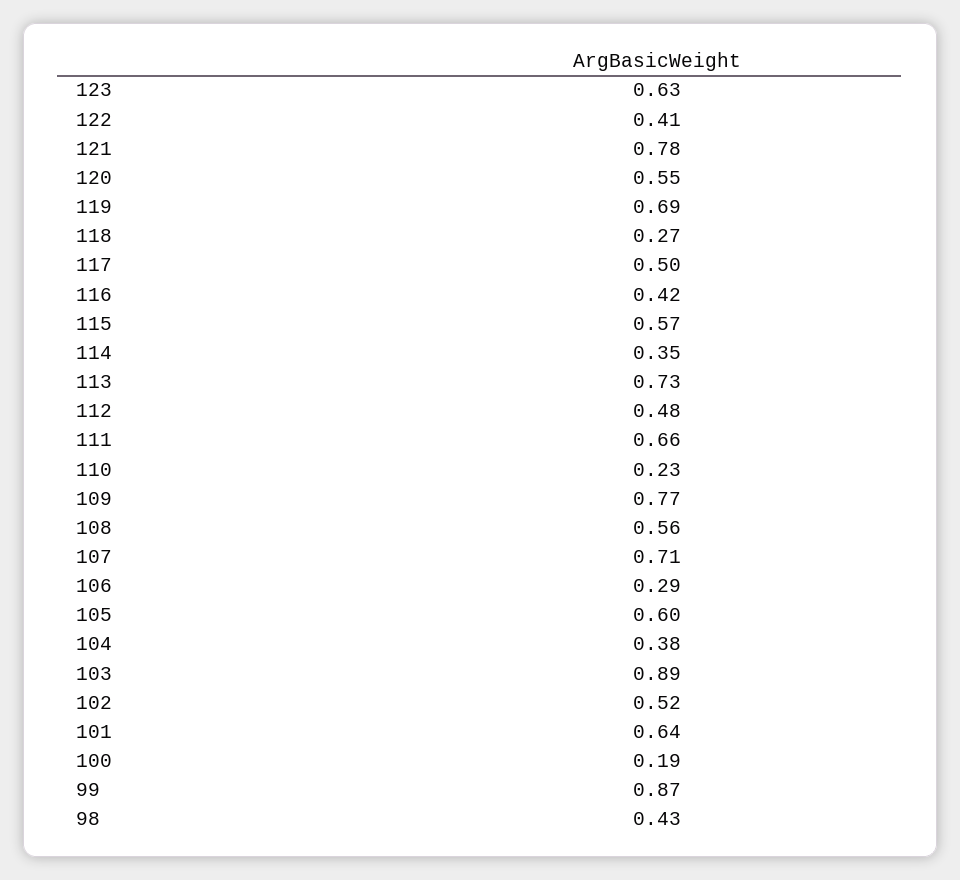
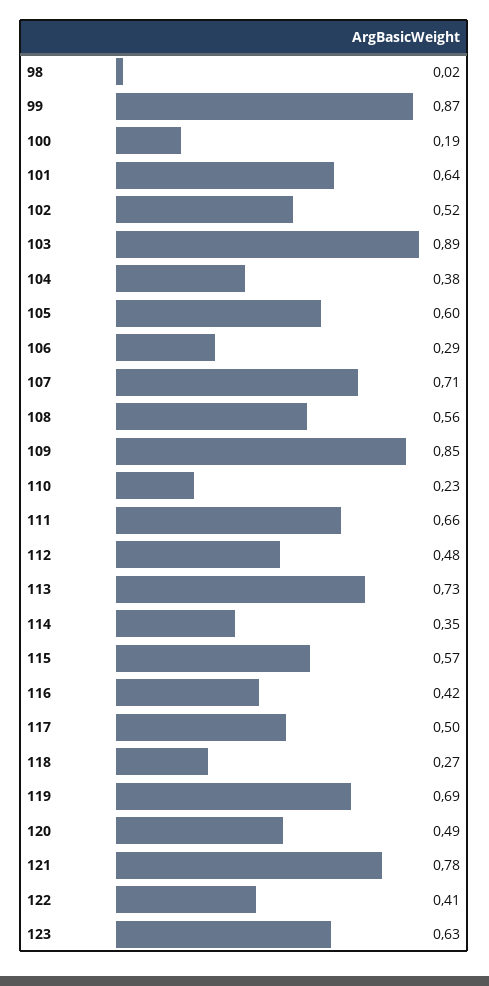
120: 0.55 -> 0.49
109: 0.77 -> 0.85
98: 0.43 -> 0.02

